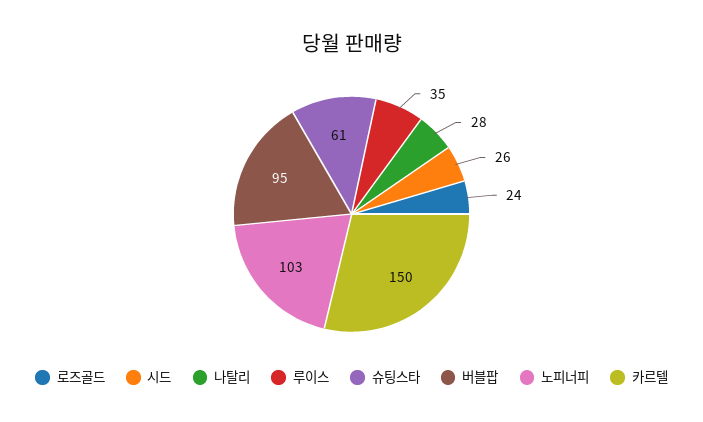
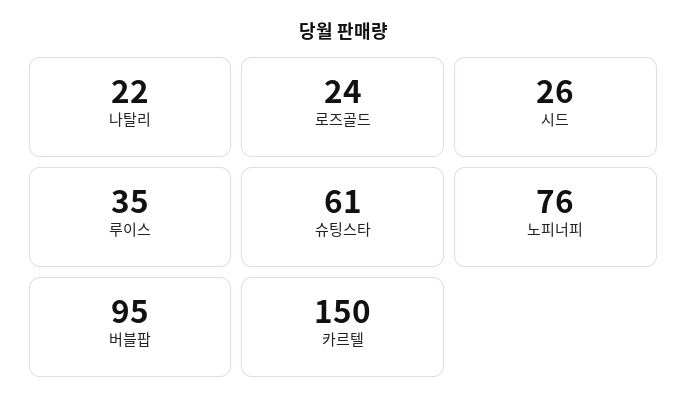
나탈리: 28 -> 22
노피너피: 103 -> 76

